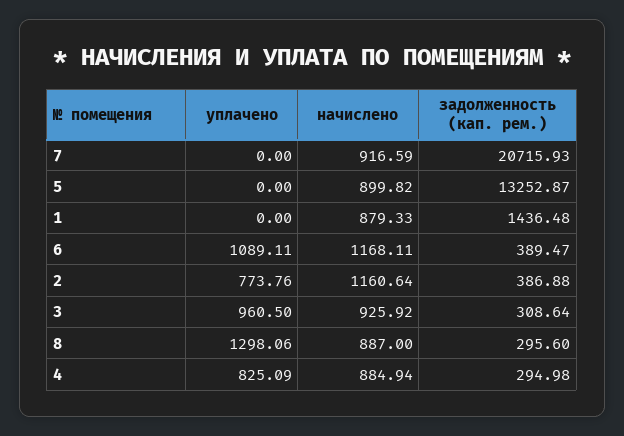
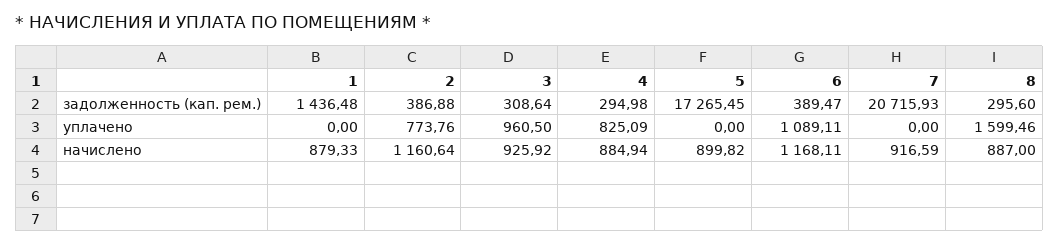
задолженность (кап. рем.), 5: 13252.87 -> 17265.45
уплачено, 8: 1298.06 -> 1599.46

